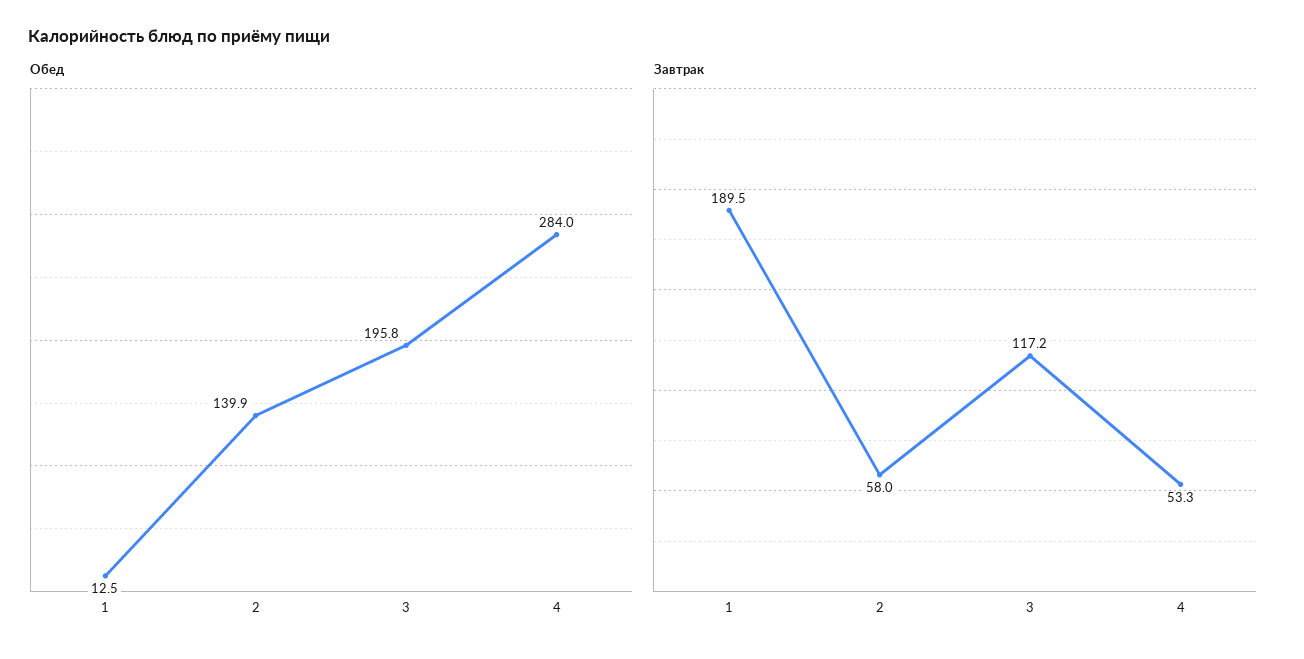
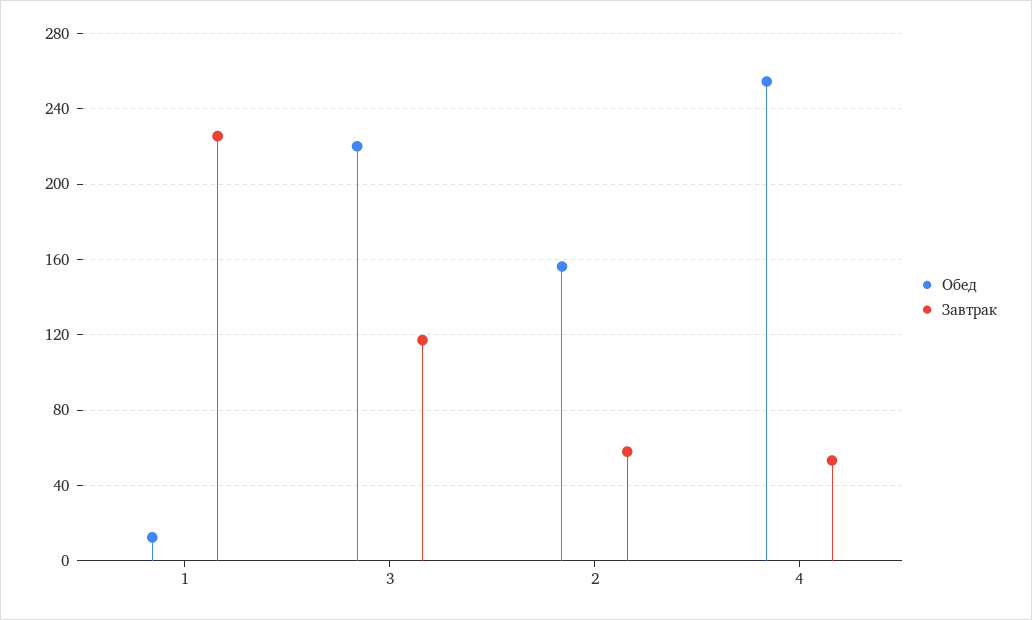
Обед, 2: 139.9 -> 155
Обед, 3: 195.8 -> 220
Обед, 4: 284 -> 255
Завтрак, 1: 189.5 -> 225

